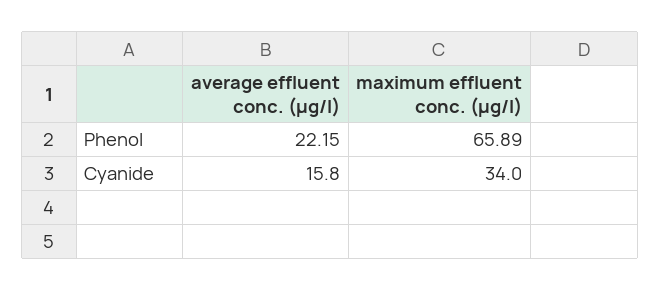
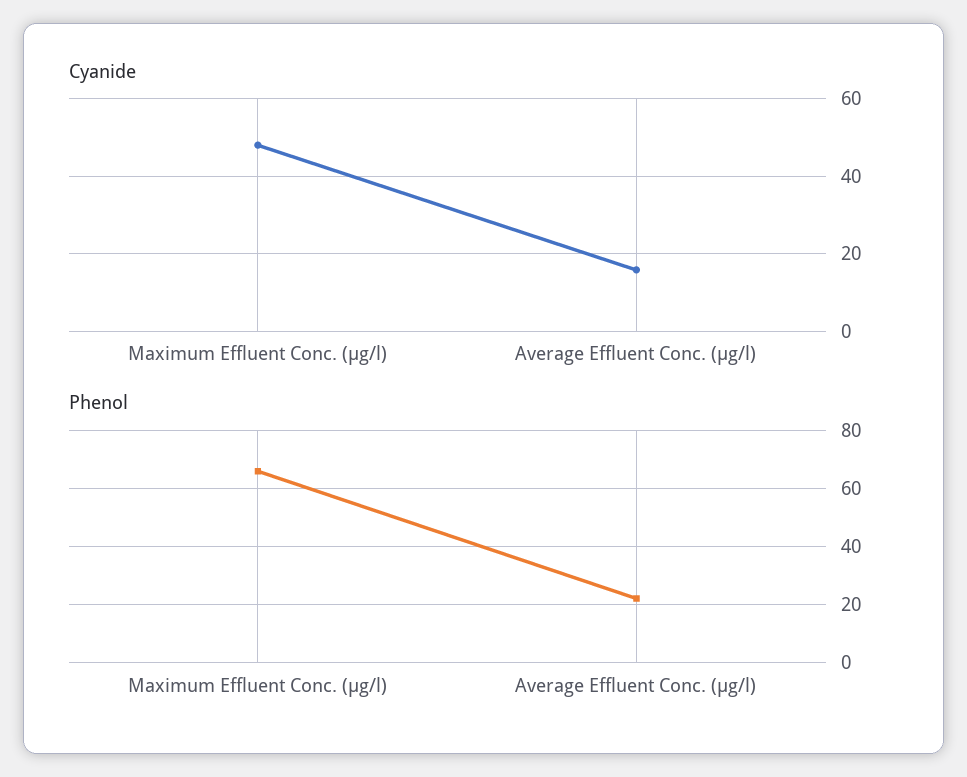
Cyanide, maximum effluent conc. (µg/l): 34 -> 48

